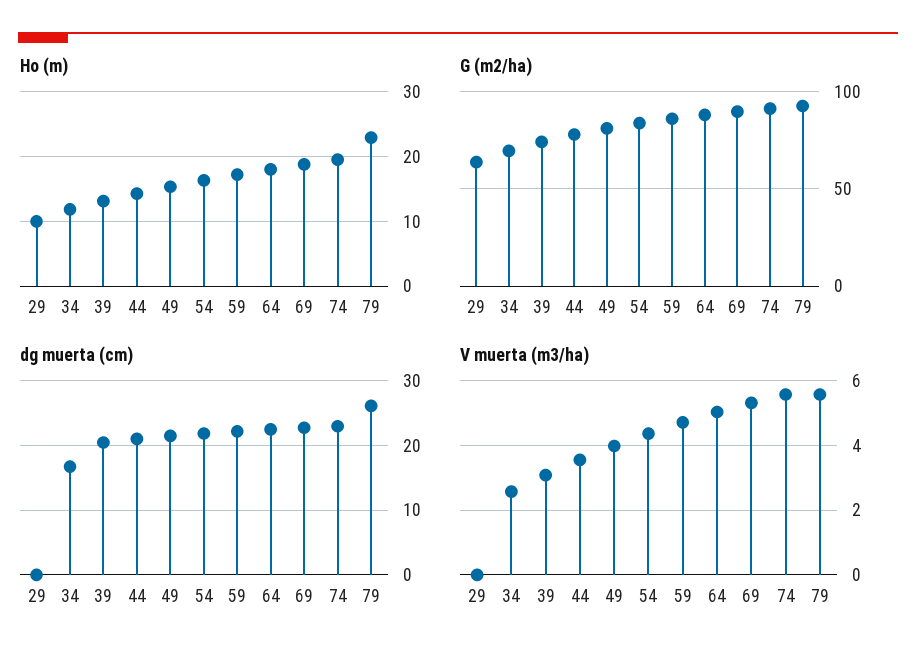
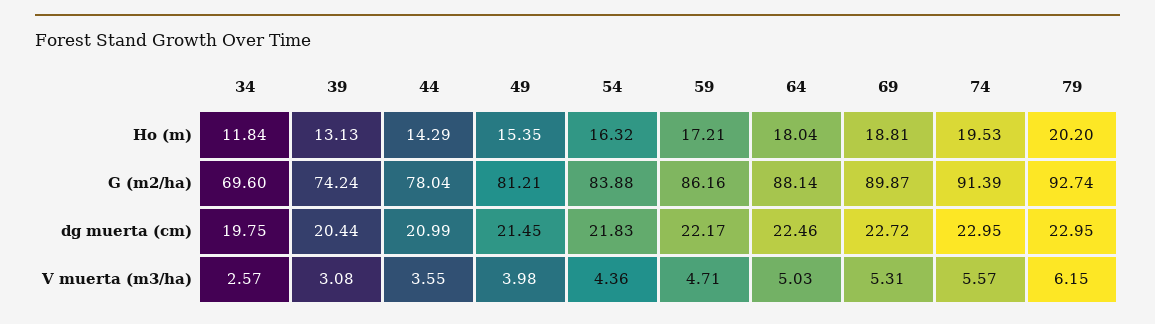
Ho (m), 29: 10 -> none
Ho (m), 79: 23 -> 20.2
G (m2/ha), 29: 65 -> none
dg muerta (cm), 29: 0 -> none
dg muerta (cm), 34: 17 -> 19.75
dg muerta (cm), 79: 26 -> 22.95
V muerta (m3/ha), 29: 0 -> none
V muerta (m3/ha), 79: 5.6 -> 6.15

